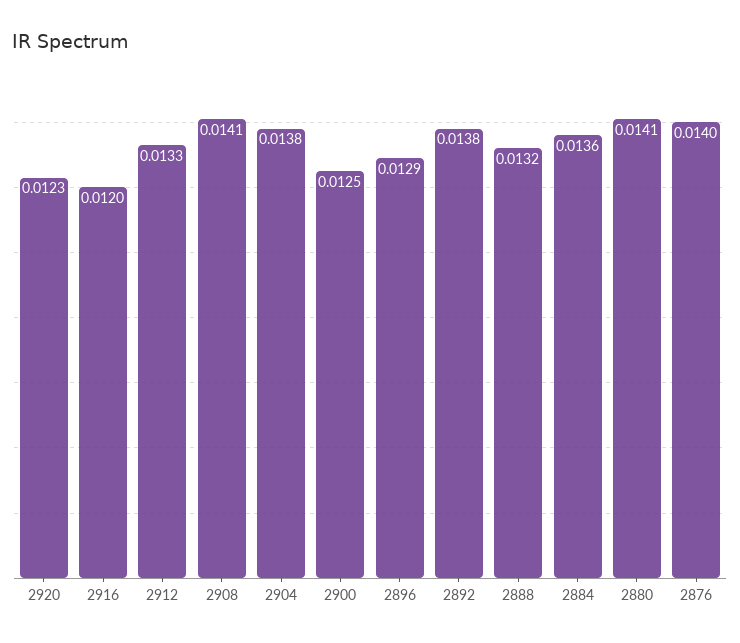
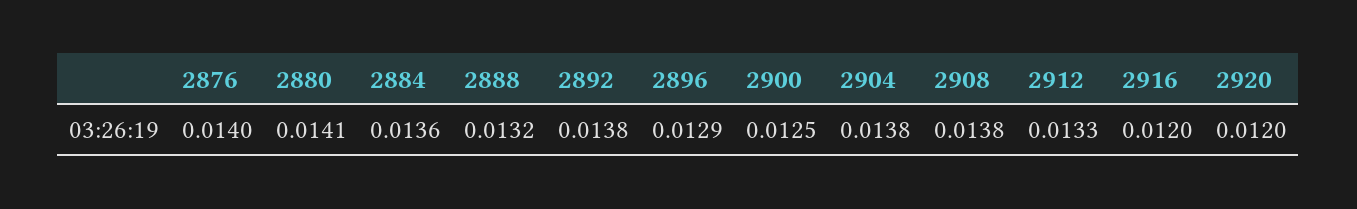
2920: 0.0123 -> 0.012
2908: 0.0141 -> 0.0138

